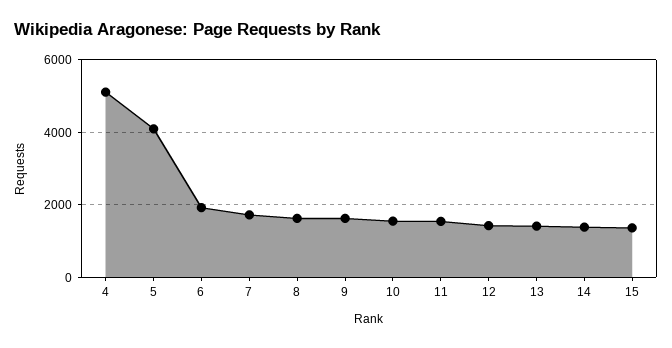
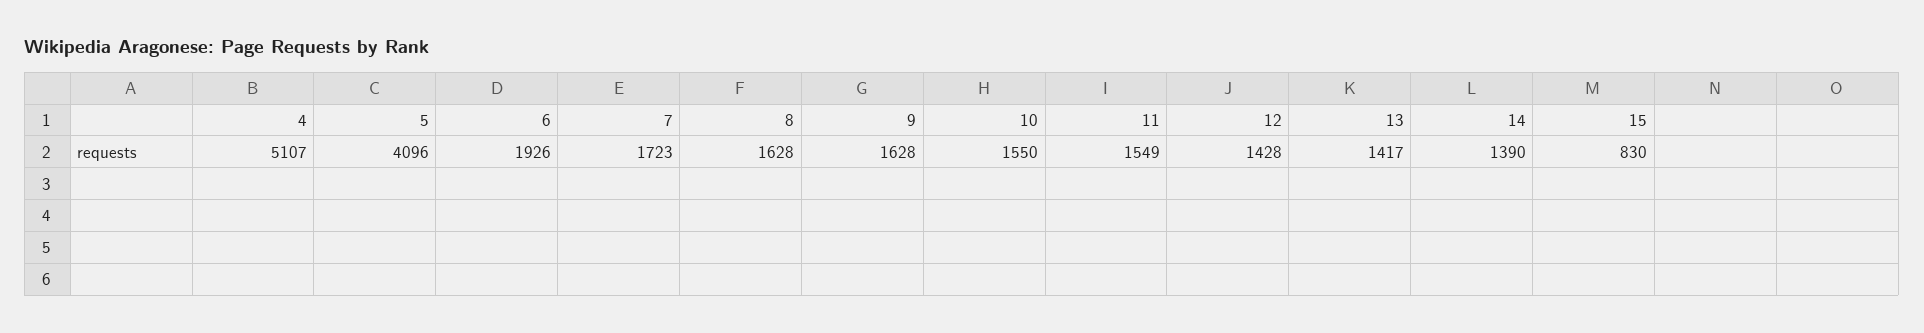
15: 1400 -> 830

